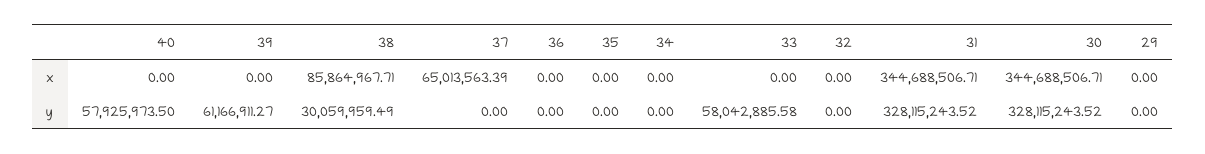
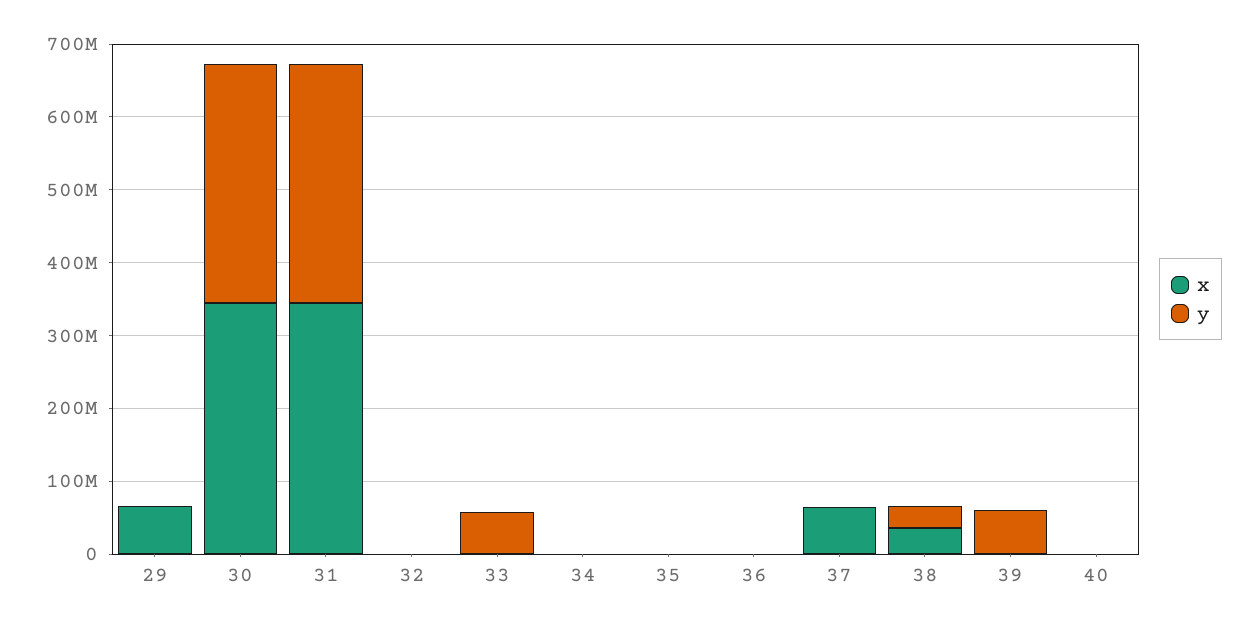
x, 38: 85864967.71 -> 40000000
x, 29: 0 -> 60000000
y, 40: 57925973.5 -> 0

